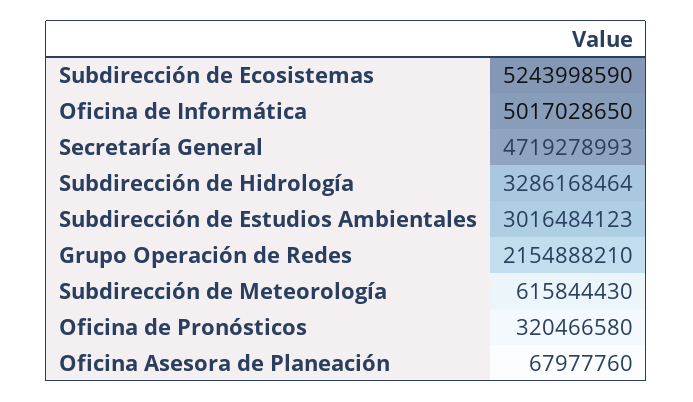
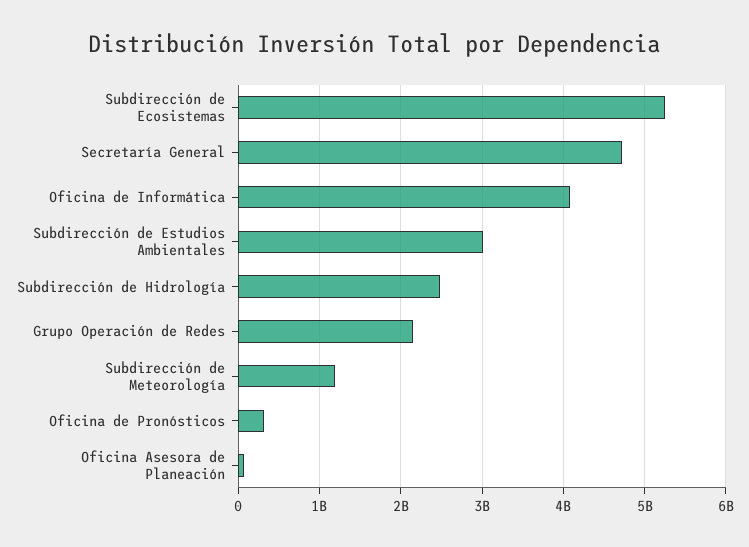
Oficina de Informática: 5017028650 -> 4100000000
Subdirección de Hidrología: 3286168464 -> 2500000000
Subdirección de Meteorología: 615844430 -> 1200000000

